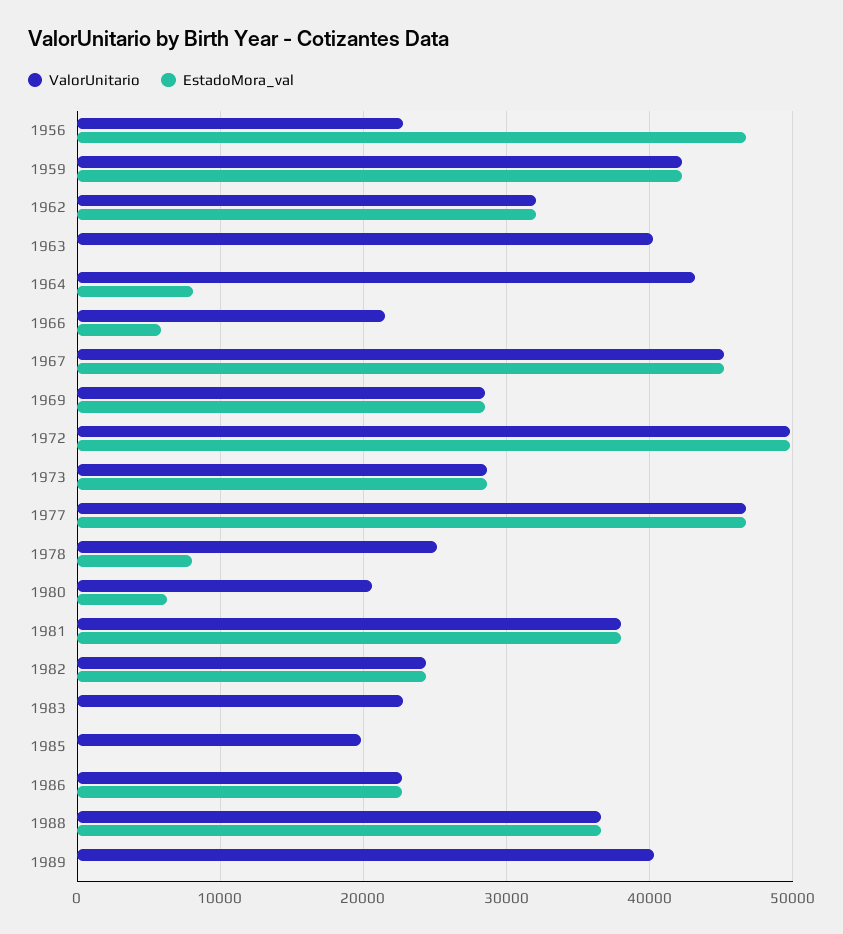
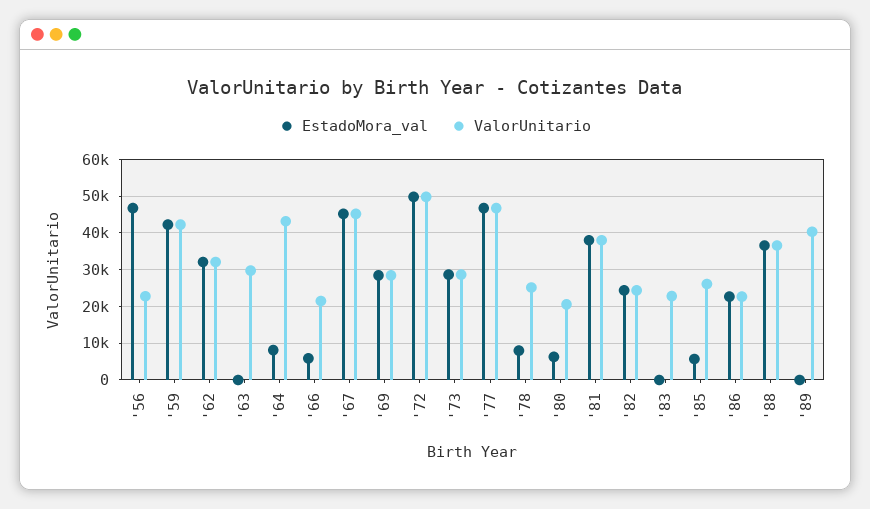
ValorUnitario, 1963: 40000 -> 30000
ValorUnitario, 1985: 20000 -> 26000
EstadoMora_val, 1985: 0 -> 6000

